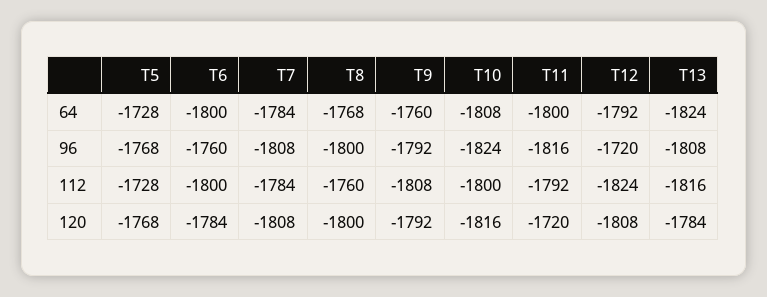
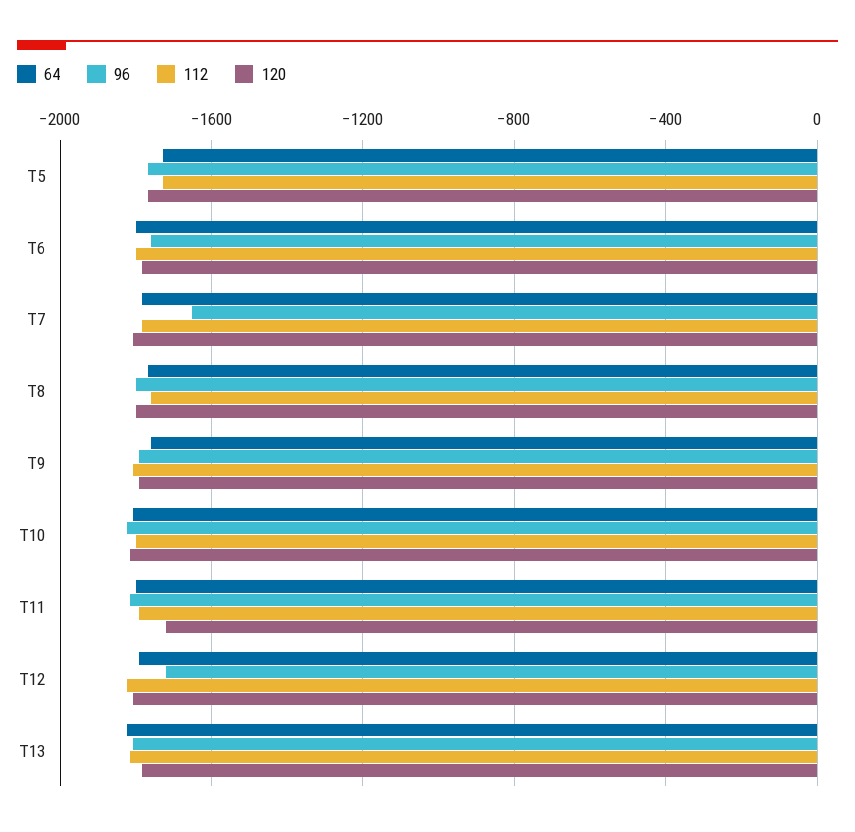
96, T7: -1808 -> -1650

